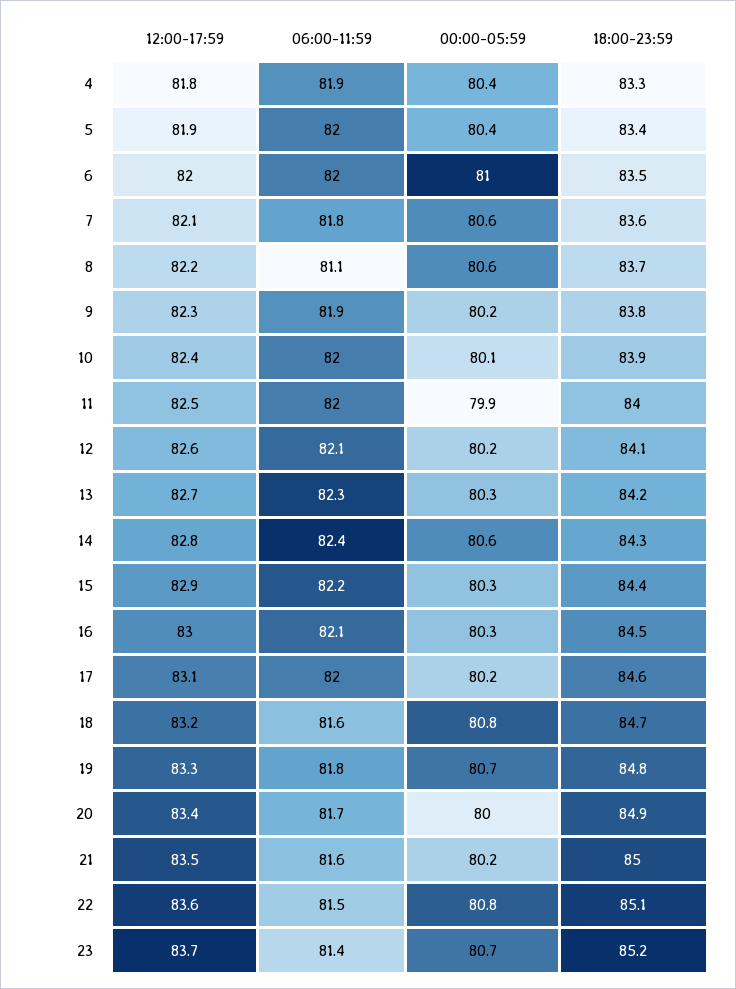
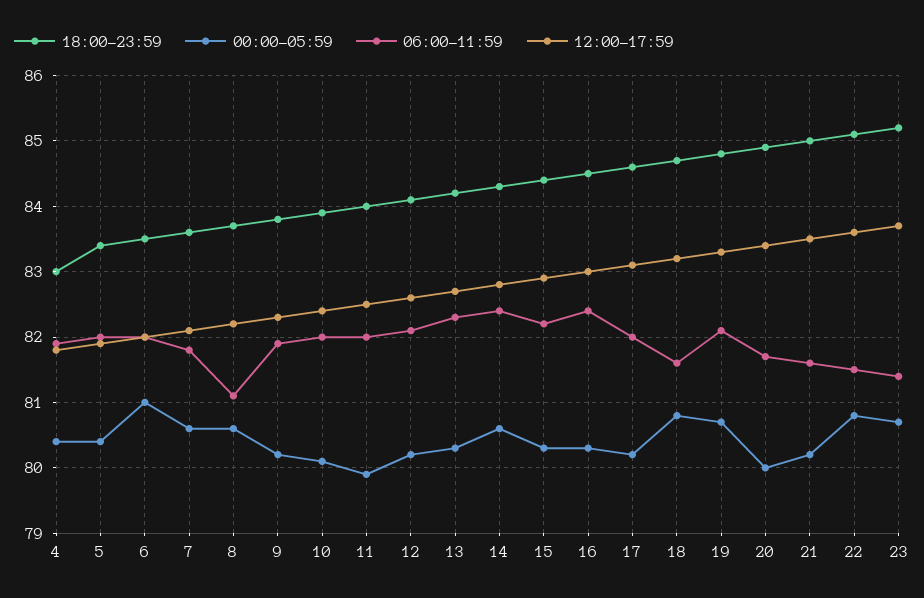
18:00-23:59, 4: 83.3 -> 83
06:00-11:59, 16: 82.1 -> 82.4
06:00-11:59, 19: 81.8 -> 82.1

